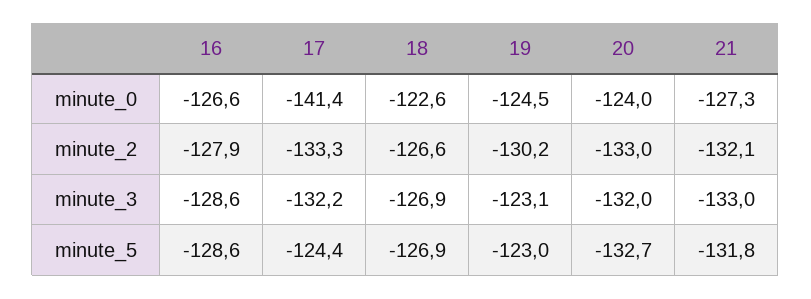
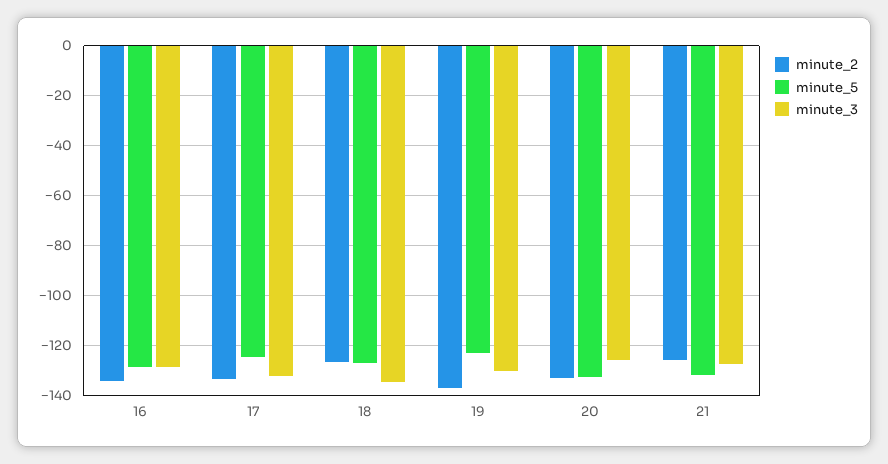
minute_0, 16: -126.6 -> none
minute_0, 17: -141.4 -> none
minute_0, 18: -122.6 -> none
minute_0, 19: -124.5 -> none
minute_0, 20: -124 -> none
minute_0, 21: -127.3 -> none
minute_2, 16: -127.9 -> -135
minute_2, 19: -130.2 -> -137.5
minute_2, 21: -132.1 -> -125
minute_3, 18: -126.9 -> -135
minute_3, 19: -123.1 -> -130
minute_3, 20: -132 -> -125
minute_3, 21: -133 -> -127.5

